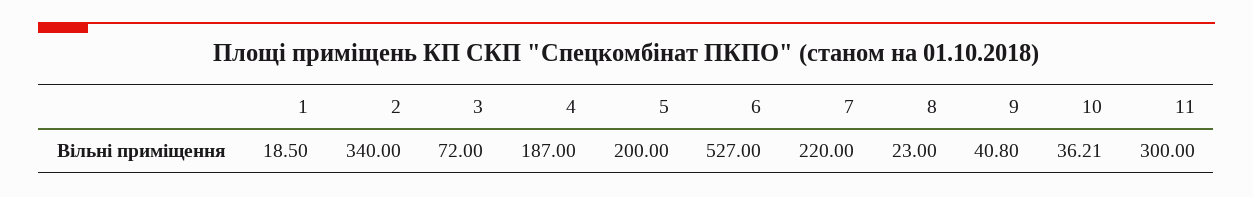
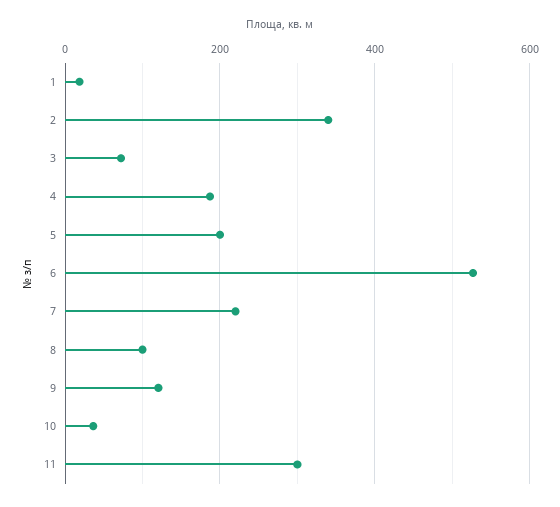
8: 23 -> 100
9: 40.8 -> 120

